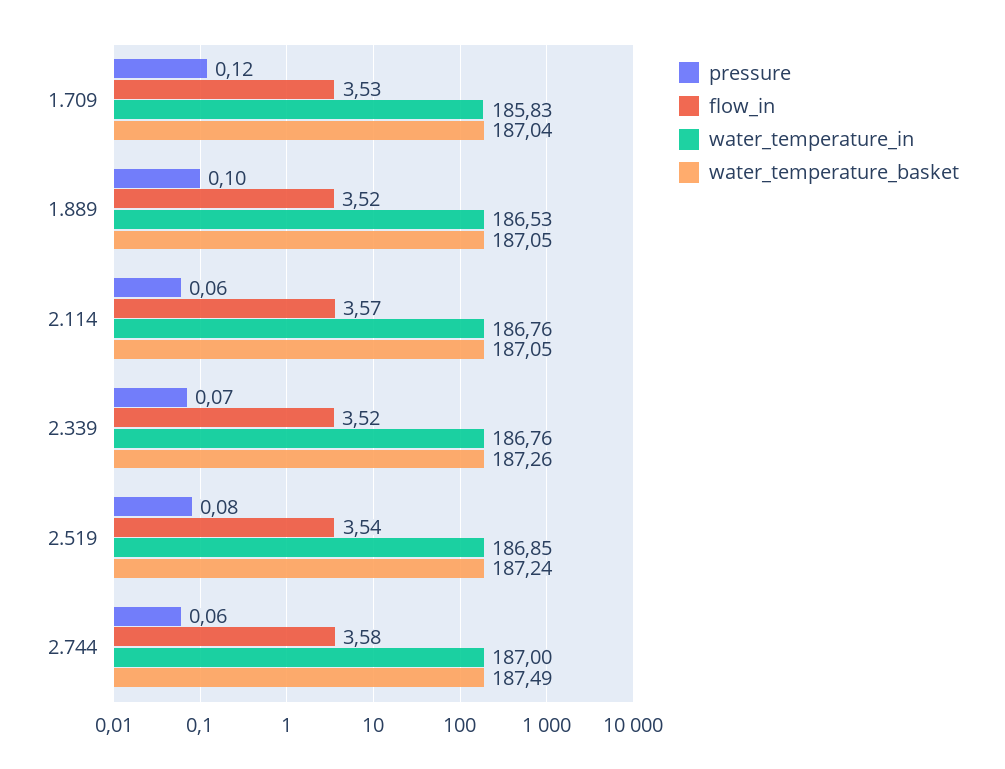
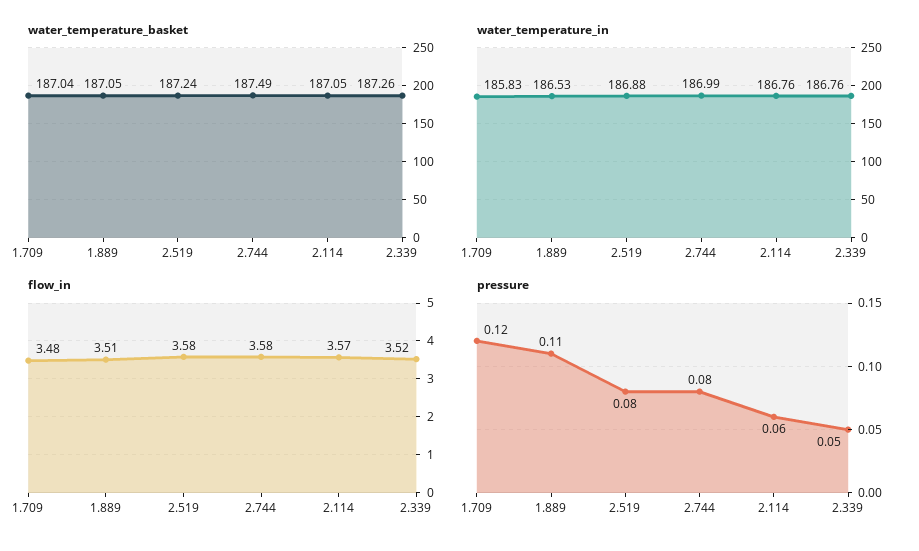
flow_in, 1.709: 3.53 -> 3.48
pressure, 1.889: 0.1 -> 0.11
flow_in, 1.889: 3.52 -> 3.51
pressure, 2.339: 0.07 -> 0.05
flow_in, 2.519: 3.54 -> 3.58
water_temperature_in, 2.519: 186.85 -> 186.88
pressure, 2.744: 0.06 -> 0.08
water_temperature_in, 2.744: 187 -> 186.99

